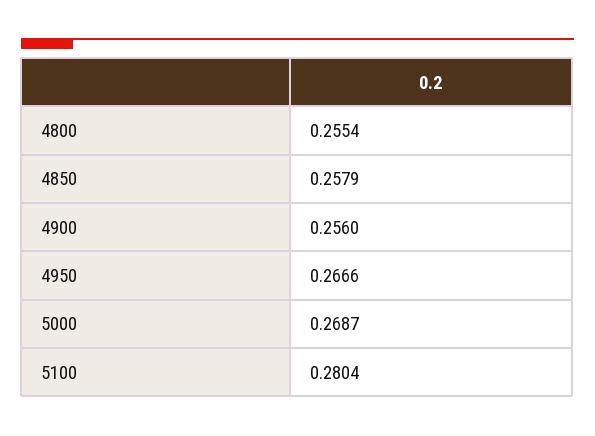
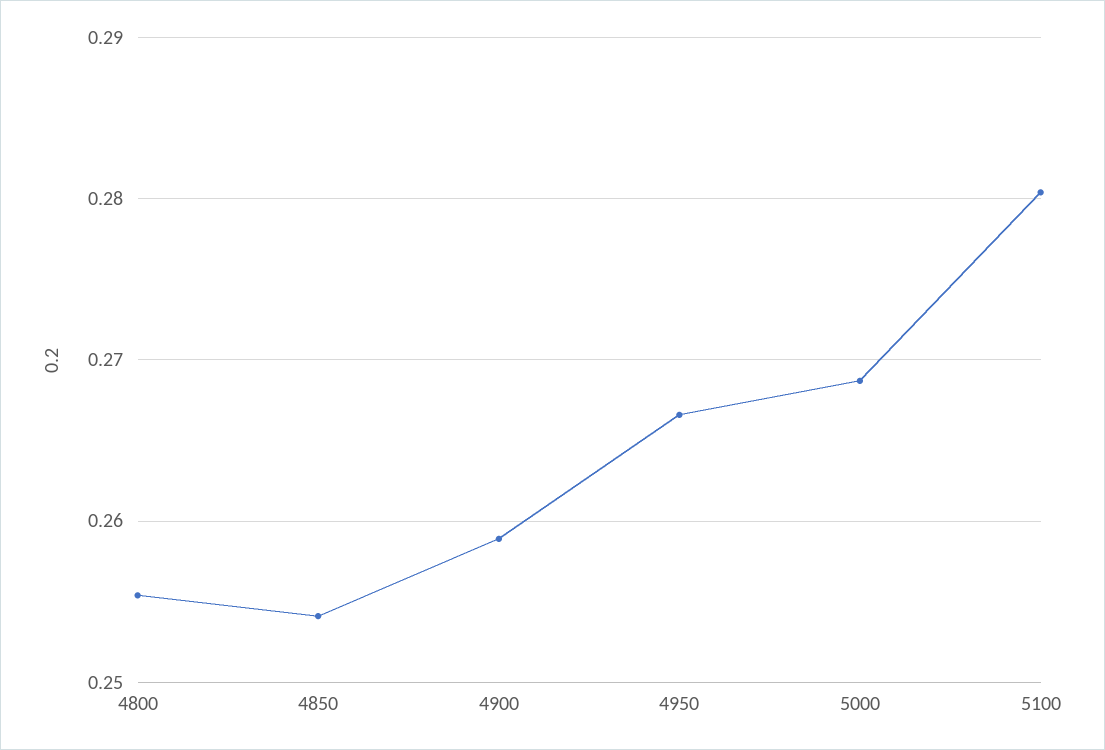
4850: 0.2579 -> 0.254
4900: 0.256 -> 0.259

